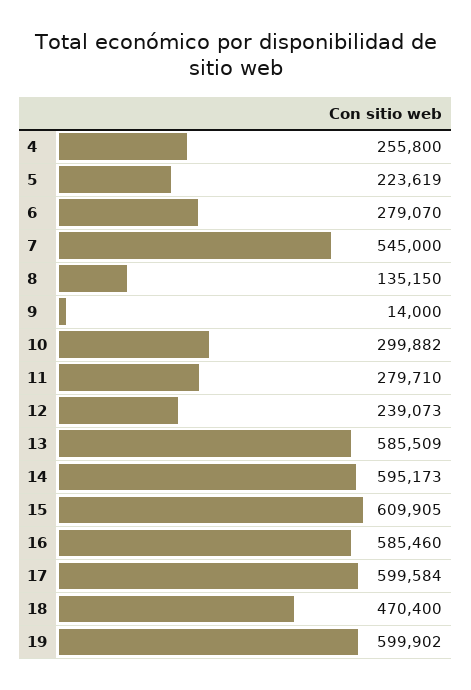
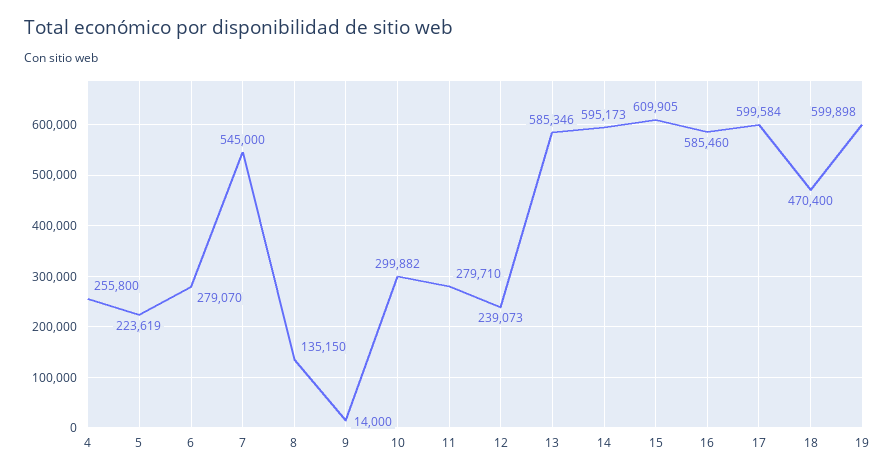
13: 585509 -> 585346
19: 599902 -> 599898

